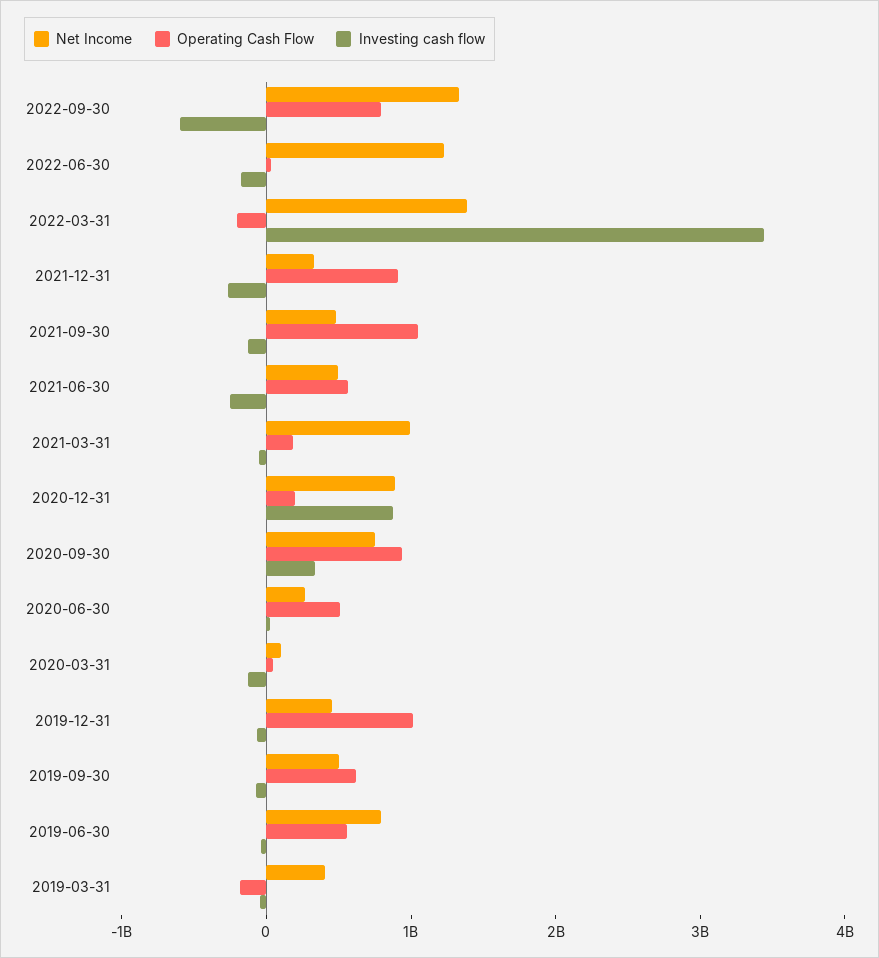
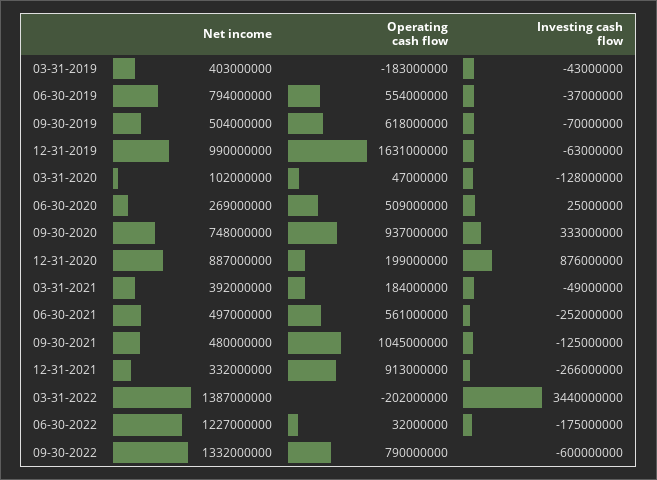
Net Income, 2021-03-31: 1000000000 -> 392000000
Net Income, 2019-12-31: 400000000 -> 990000000
Operating Cash Flow, 2019-12-31: 1000000000 -> 1631000000

